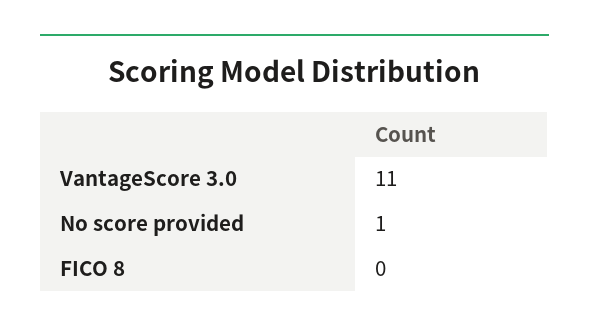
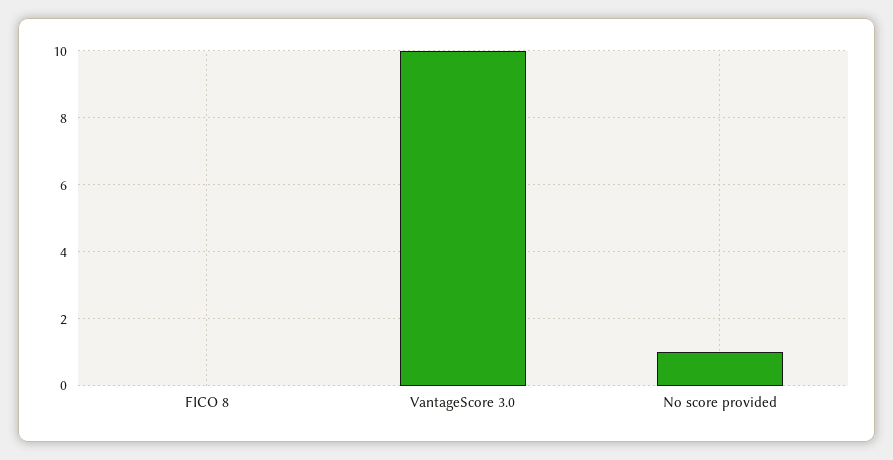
VantageScore 3.0: 11 -> 10

